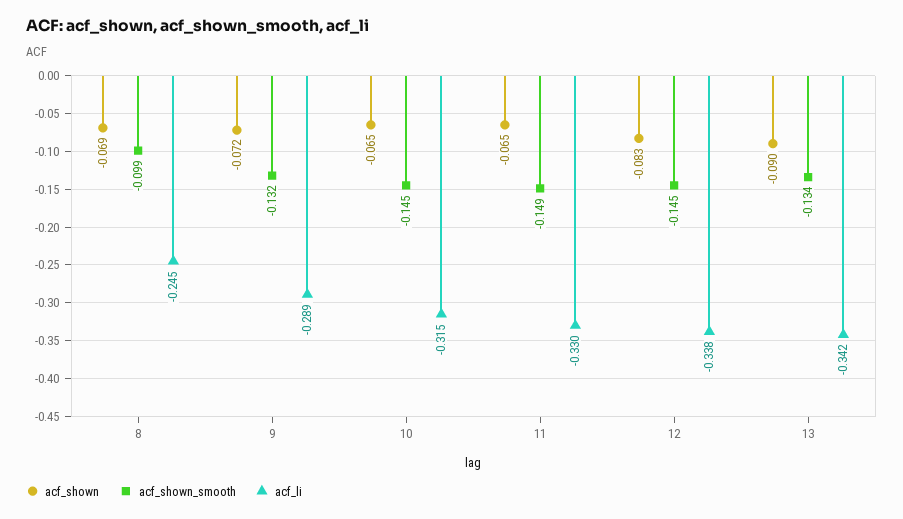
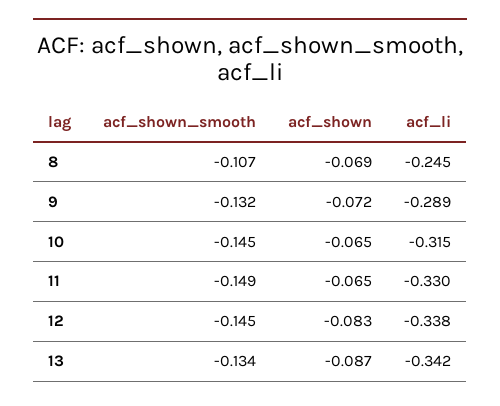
acf_shown_smooth, 8: -0.099 -> -0.107
acf_shown, 13: -0.09 -> -0.087

